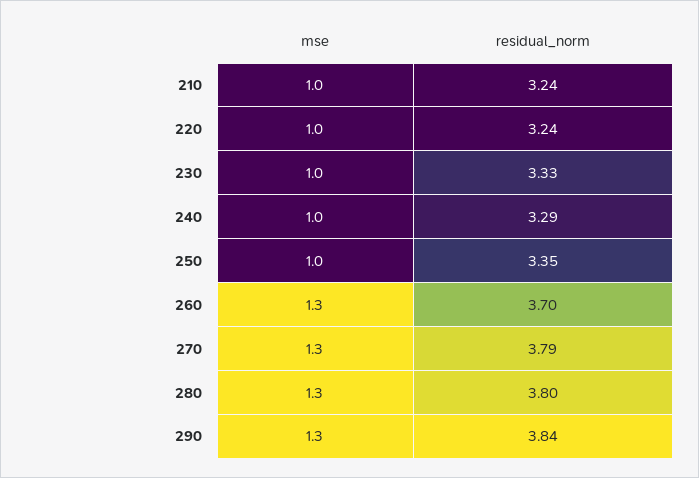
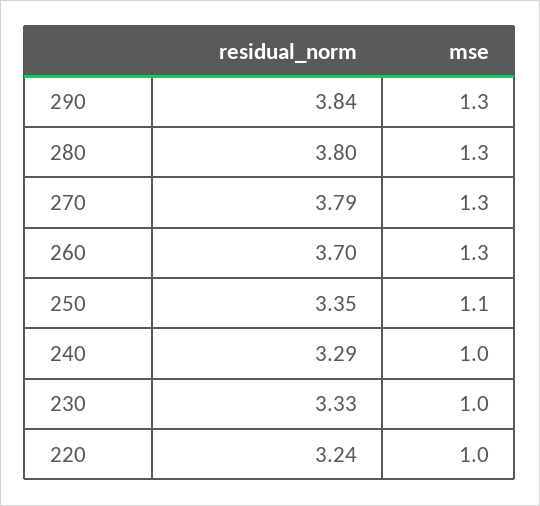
mse, 210: 1 -> none
residual_norm, 210: 3.24 -> none
mse, 250: 1 -> 1.1

